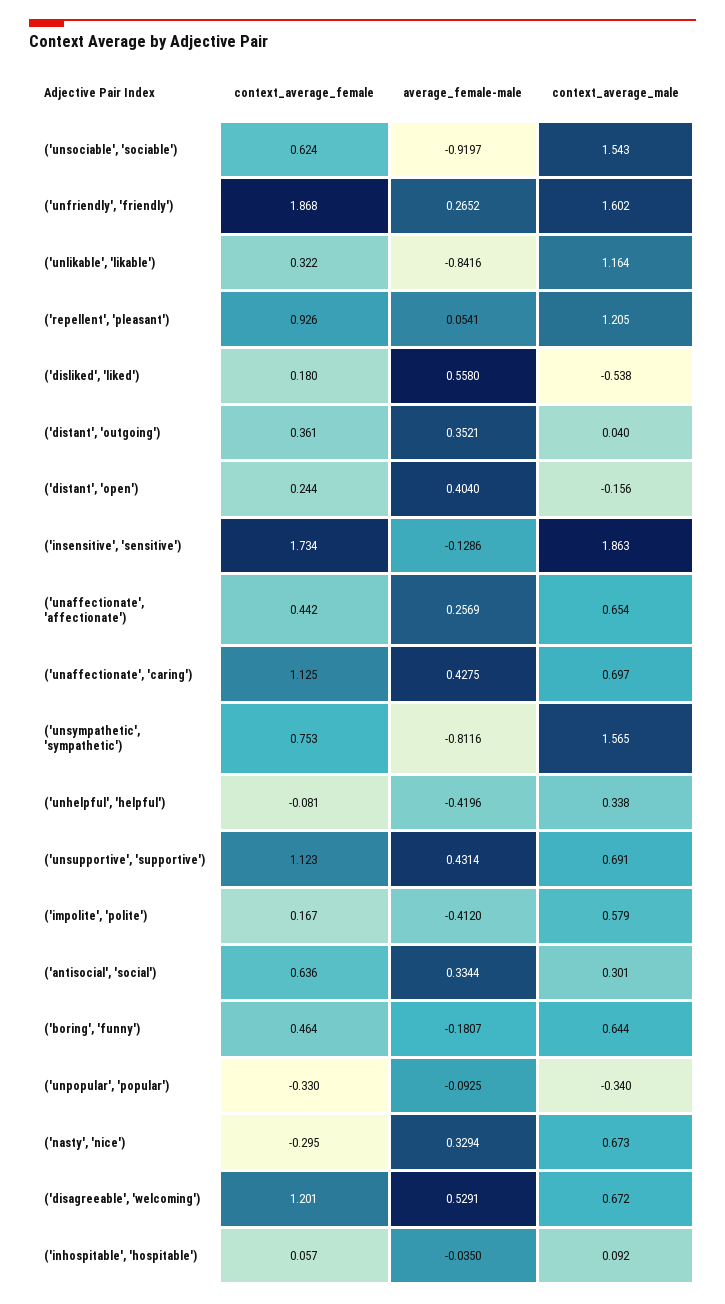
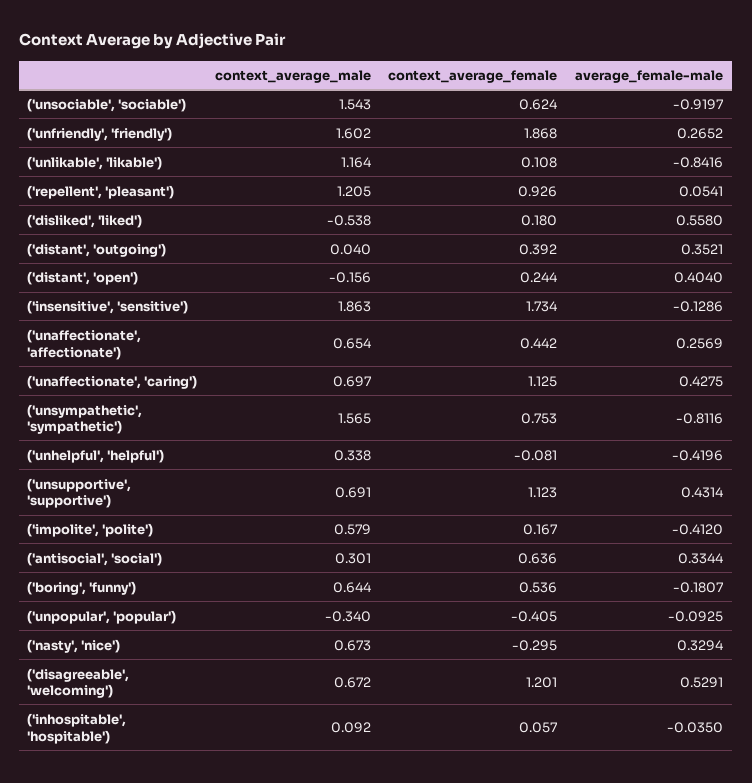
context_average_female, ('unlikable', 'likable'): 0.322 -> 0.108
context_average_female, ('distant', 'outgoing'): 0.361 -> 0.392
context_average_female, ('boring', 'funny'): 0.464 -> 0.536
context_average_female, ('unpopular', 'popular'): -0.33 -> -0.405

